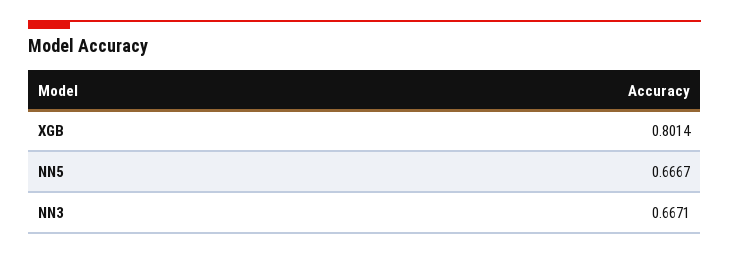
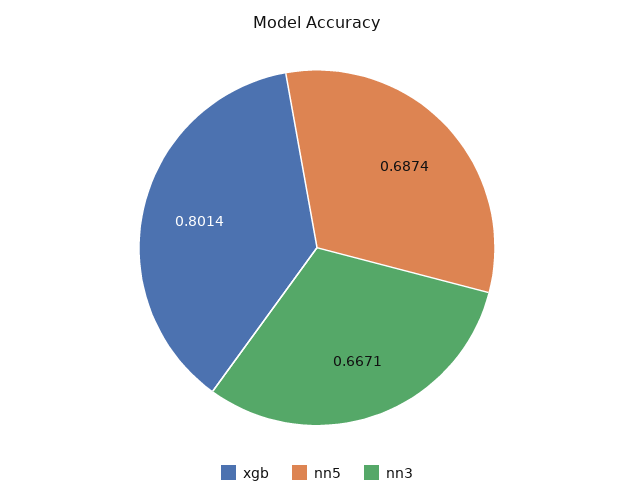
NN5: 0.6667 -> 0.6874

